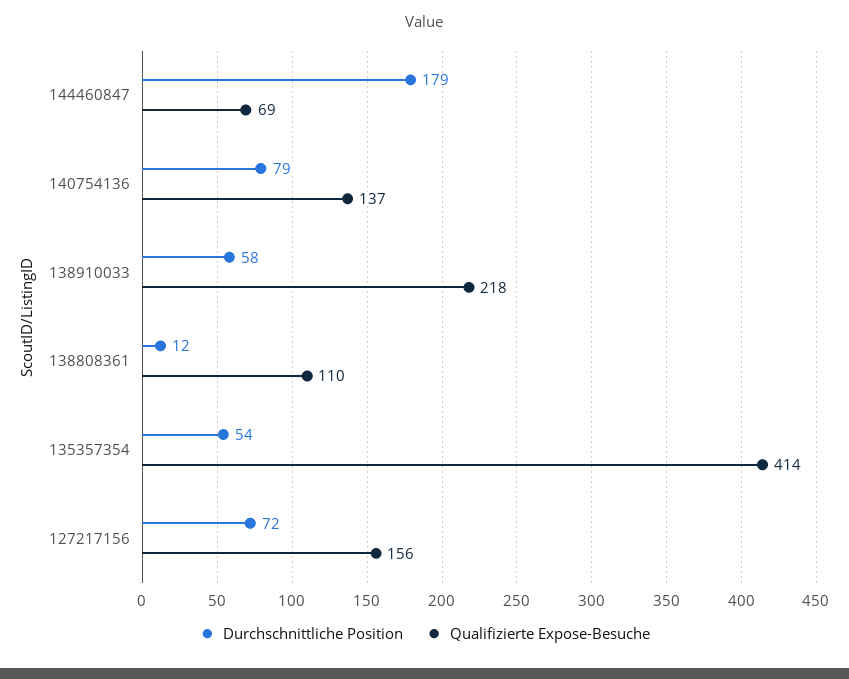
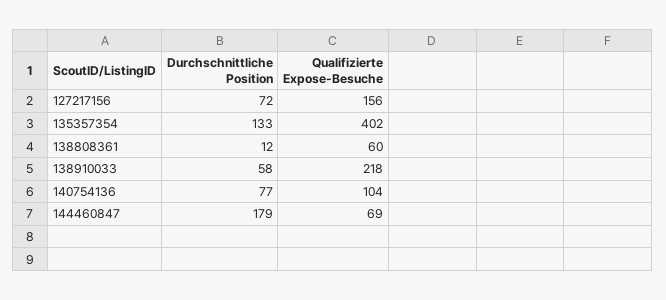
Durchschnittliche Position, 140754136: 79 -> 77
Qualifizierte Expose-Besuche, 140754136: 137 -> 104
Qualifizierte Expose-Besuche, 138808361: 110 -> 60
Durchschnittliche Position, 135357354: 54 -> 133
Qualifizierte Expose-Besuche, 135357354: 414 -> 402

